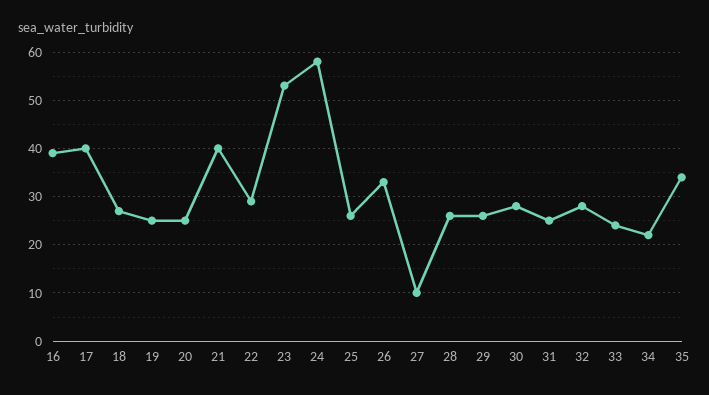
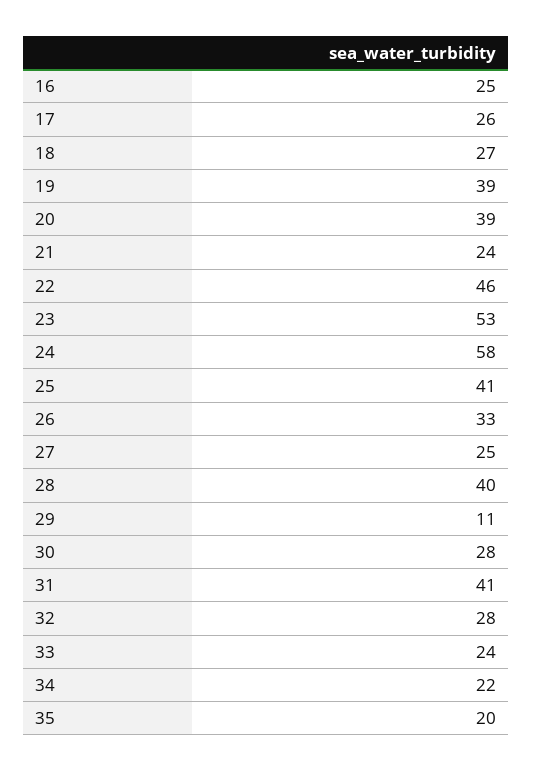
16: 40 -> 25
17: 40 -> 26
19: 25 -> 39
20: 25 -> 39
21: 40 -> 24
22: 30 -> 46
25: 25 -> 41
27: 10 -> 25
28: 25 -> 40
29: 25 -> 11
31: 25 -> 41
35: 35 -> 20

